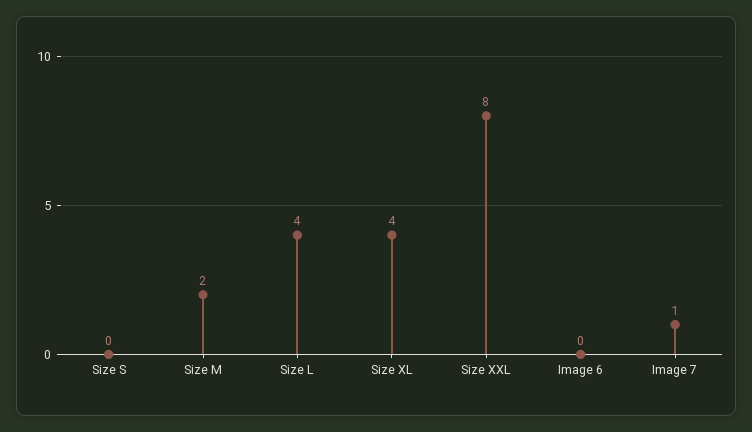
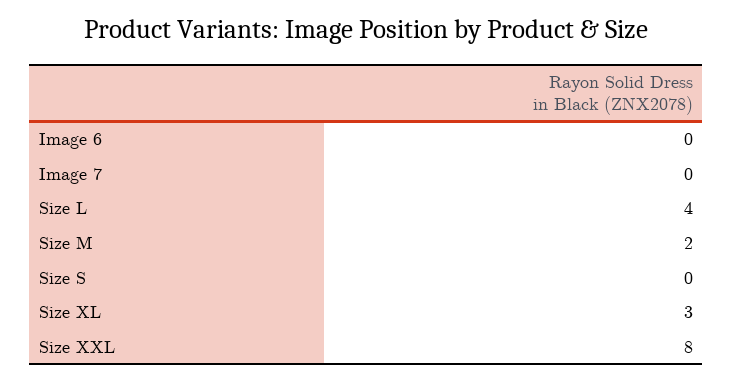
Size XL: 4 -> 3
Image 7: 1 -> 0

